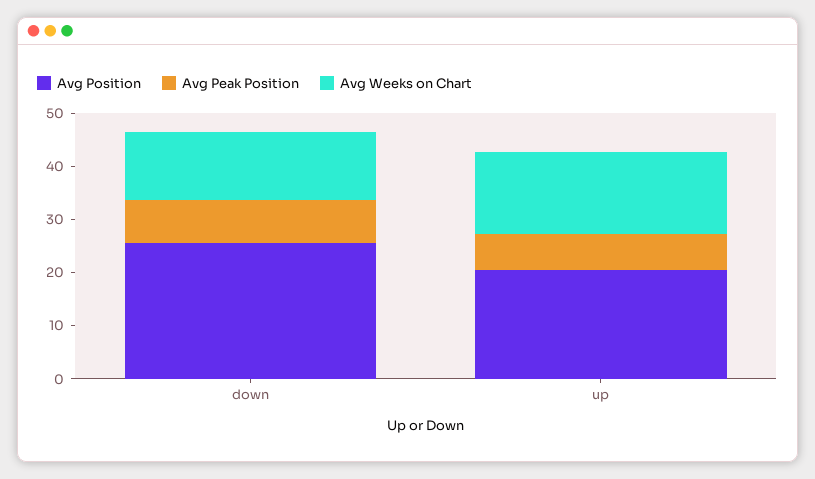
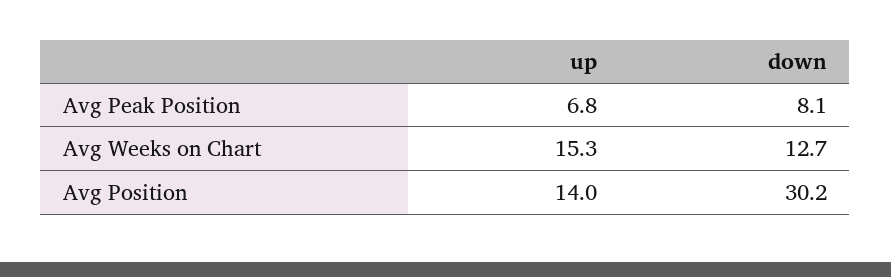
Avg Position, down: 26 -> 30.2
Avg Position, up: 20 -> 14

